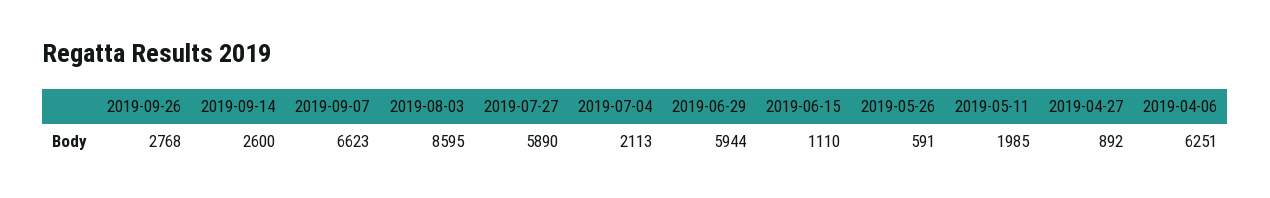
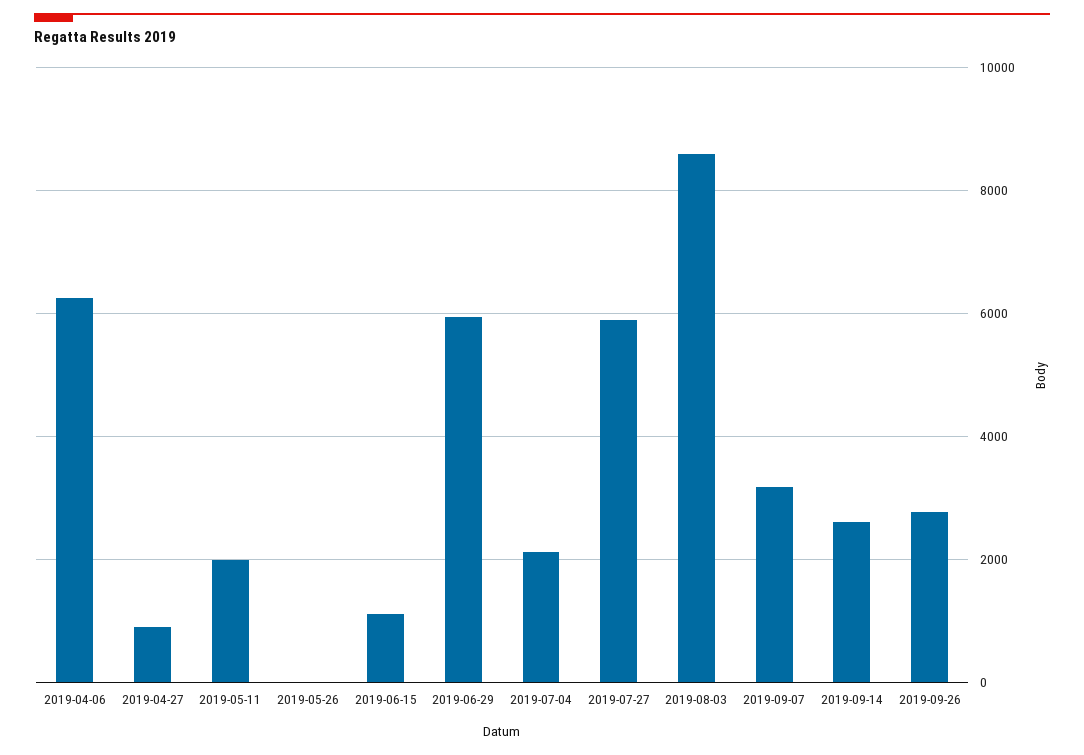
2019-09-07: 6623 -> 3200
2019-05-26: 591 -> 0

